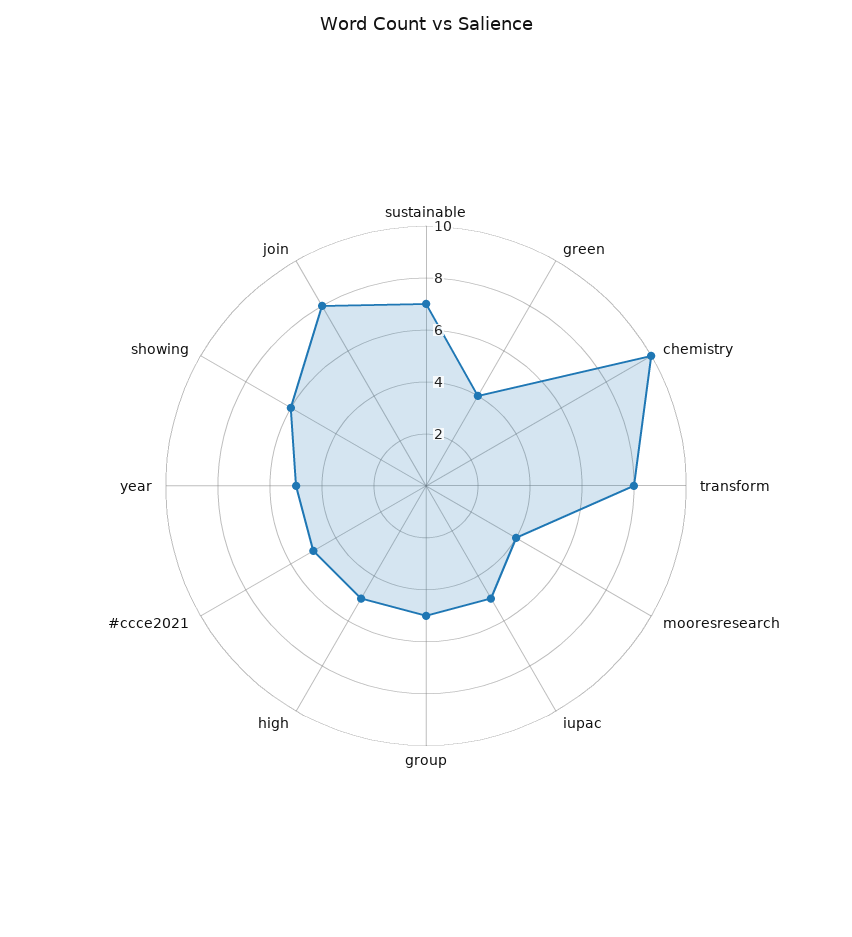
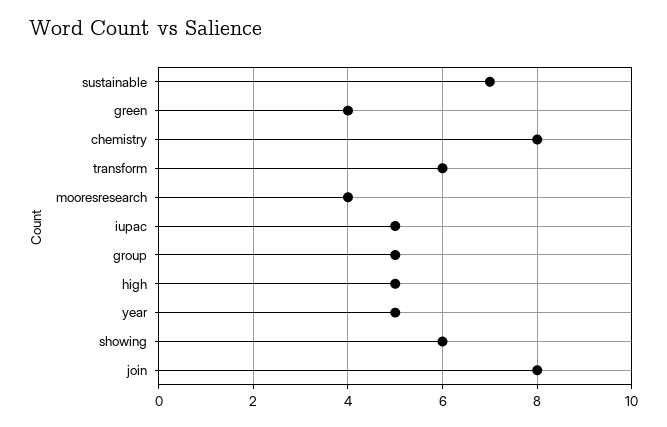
chemistry: 10 -> 8
transform: 8 -> 6
#ccce2021: 5 -> none

